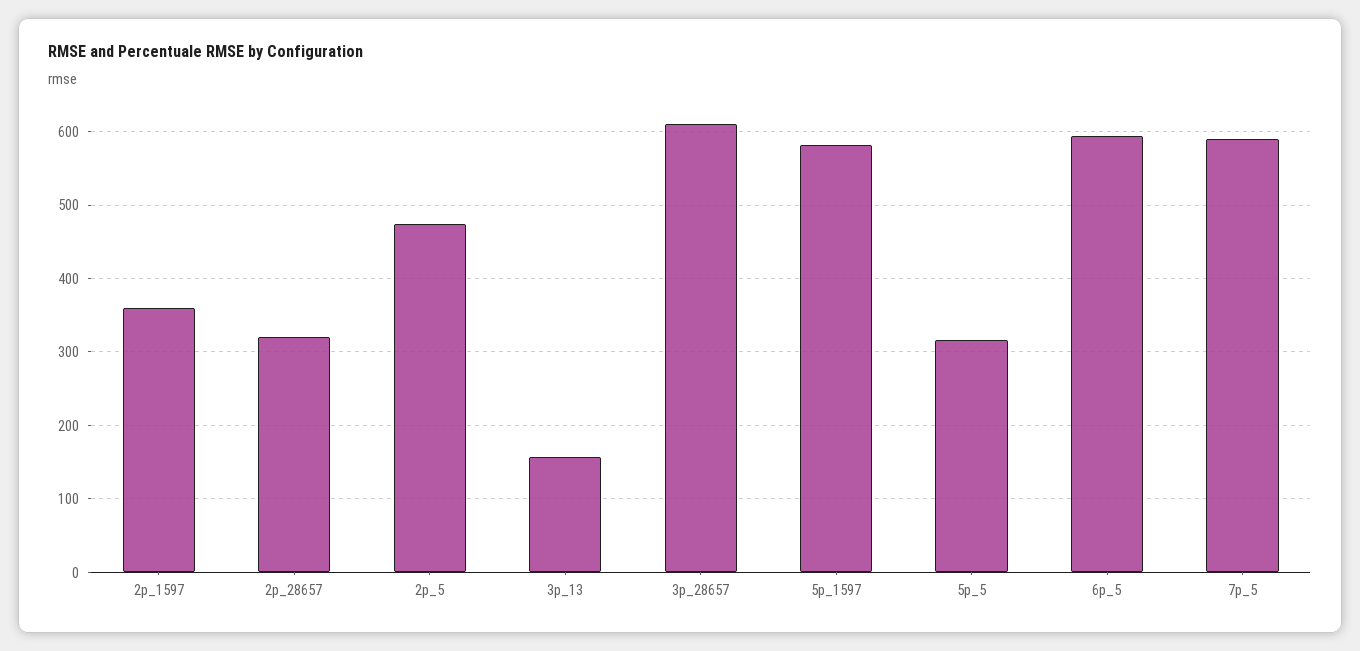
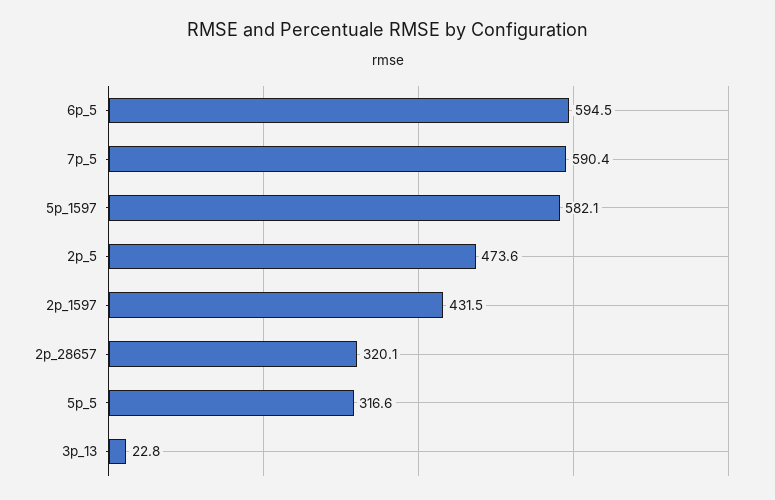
2p_1597: 360 -> 431.5
3p_13: 160 -> 22.8
3p_28657: 610 -> none

